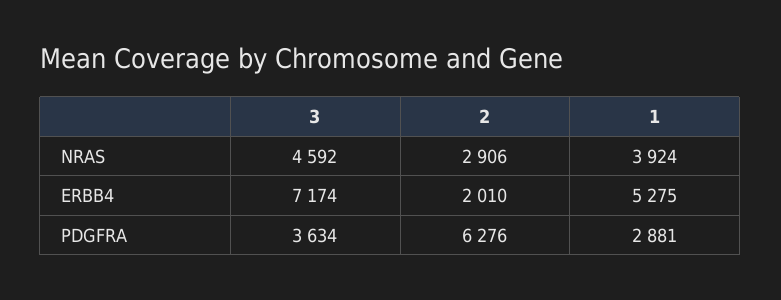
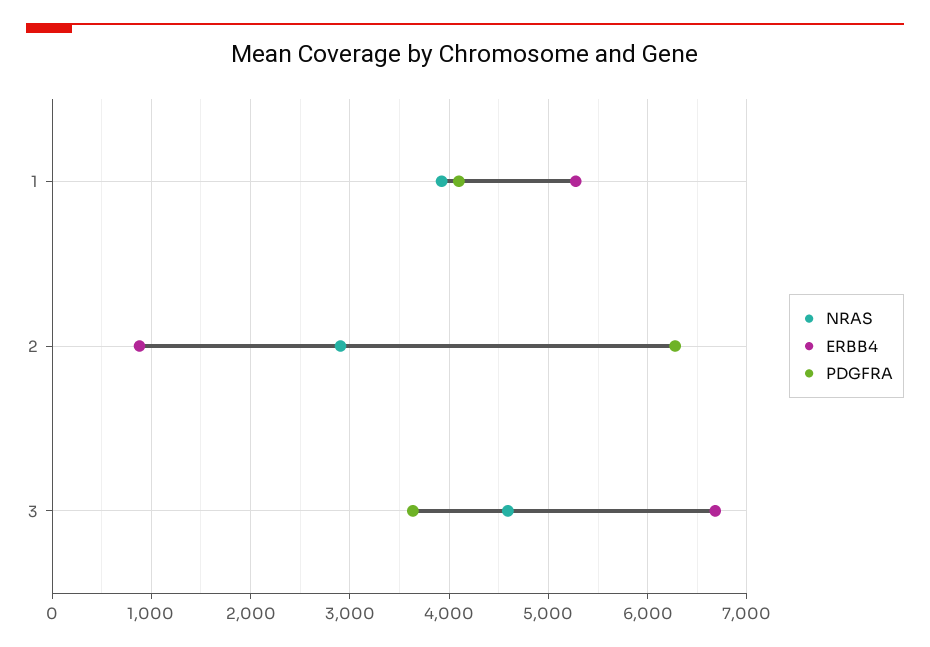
ERBB4, 3: 7174 -> 6700
ERBB4, 2: 2010 -> 900
PDGFRA, 1: 2881 -> 4100

